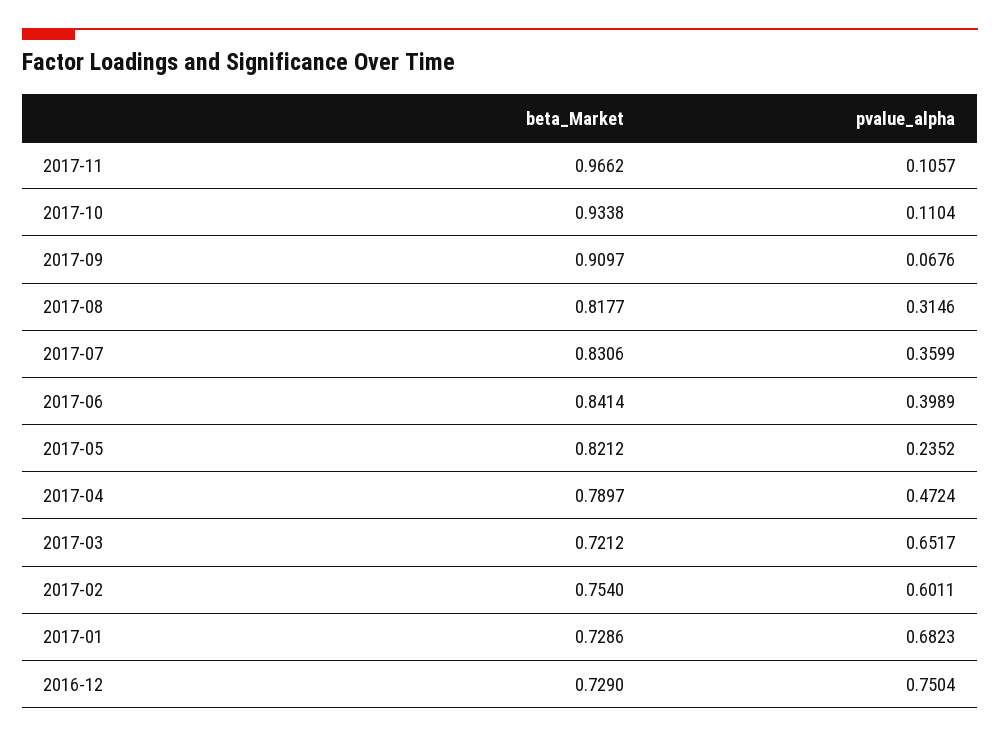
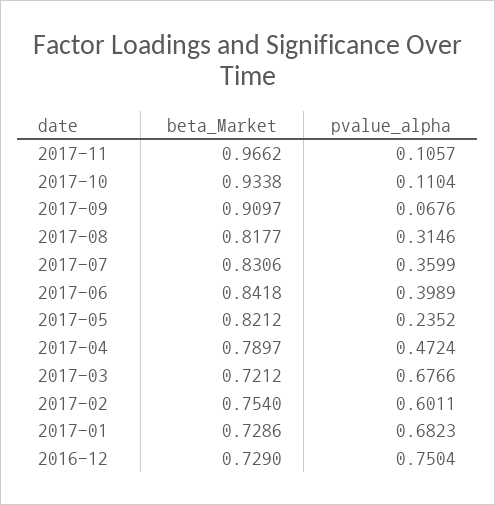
beta_Market, 2017-06: 0.8414 -> 0.8418
pvalue_alpha, 2017-03: 0.6517 -> 0.6766

